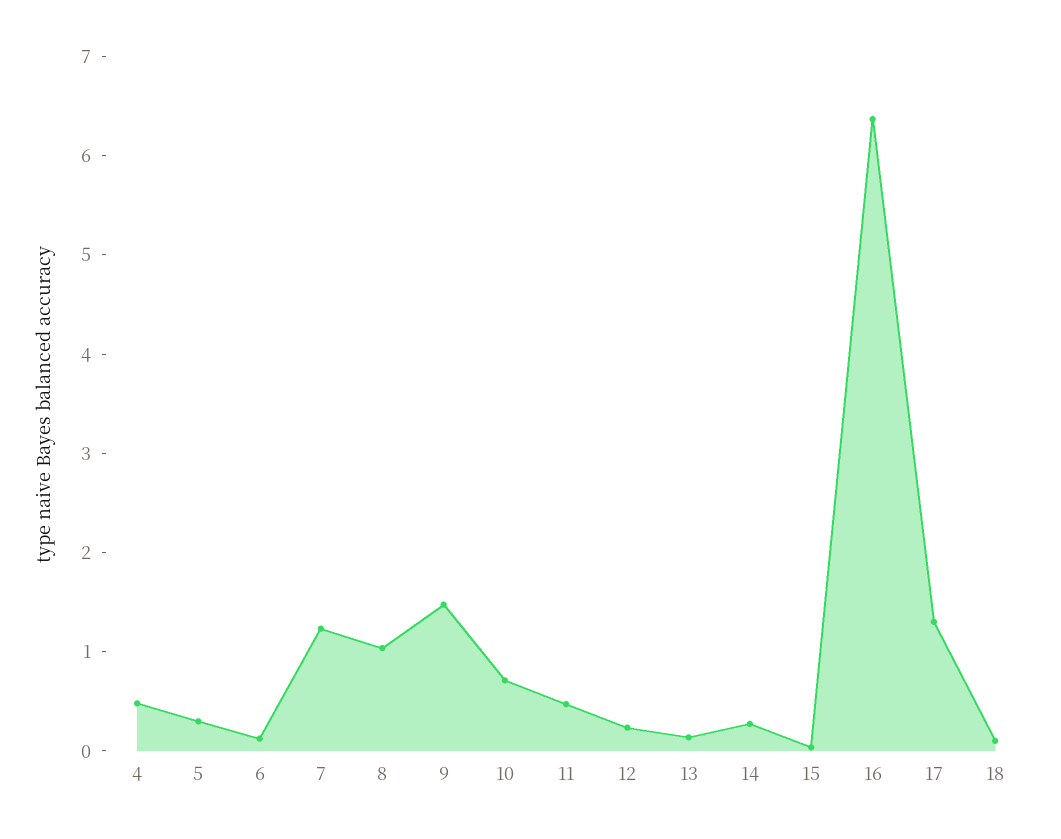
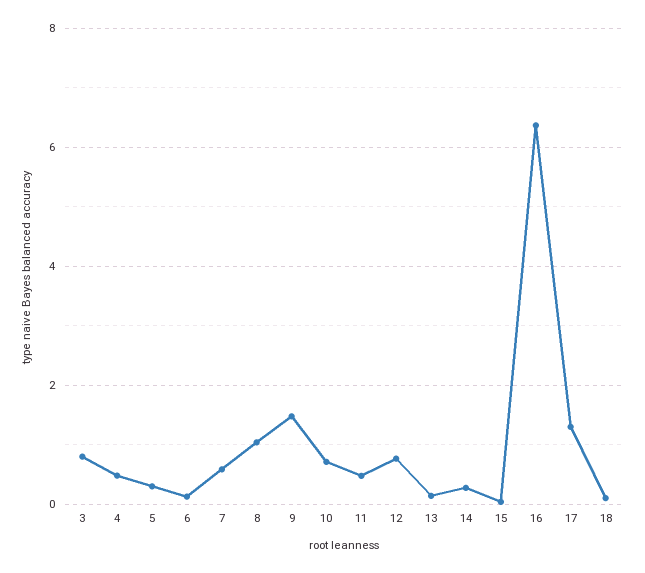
7: 1.2 -> 0.6
12: 0.2 -> 0.8
3: none -> 0.8

